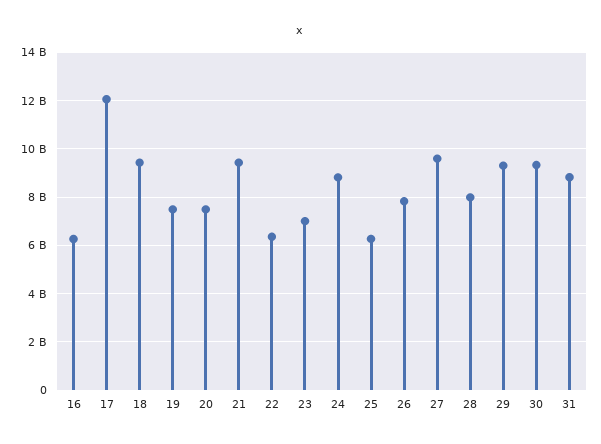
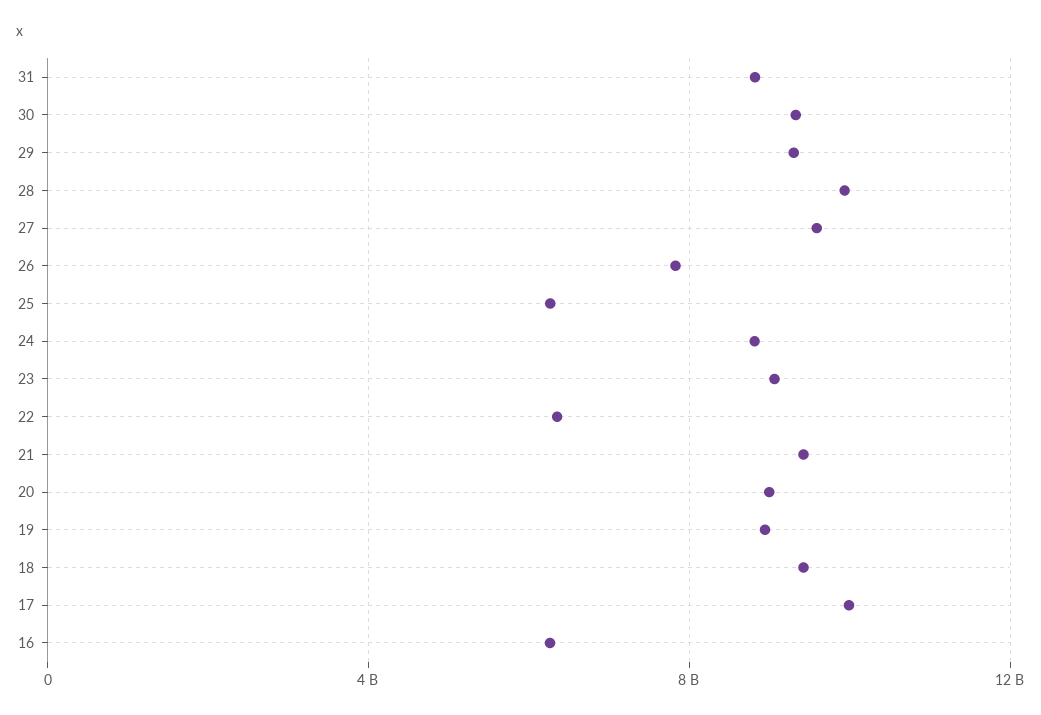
17: 12000000000 -> 10000000000
19: 7500000000 -> 9000000000
20: 7500000000 -> 9000000000
23: 7000000000 -> 9000000000
28: 8000000000 -> 10000000000

